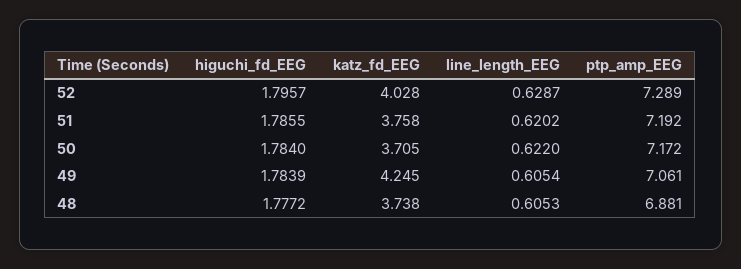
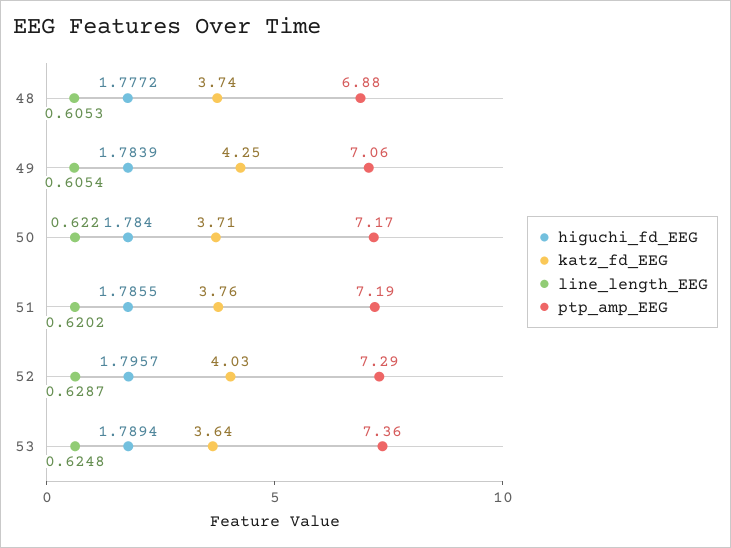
higuchi_fd_EEG, 53: none -> 1.7894
katz_fd_EEG, 53: none -> 3.64
line_length_EEG, 53: none -> 0.6248
ptp_amp_EEG, 53: none -> 7.36

